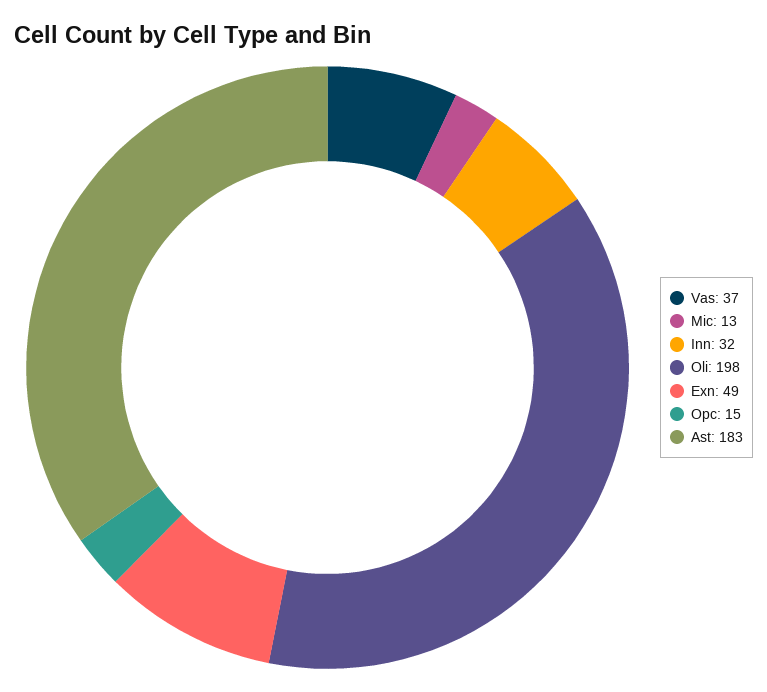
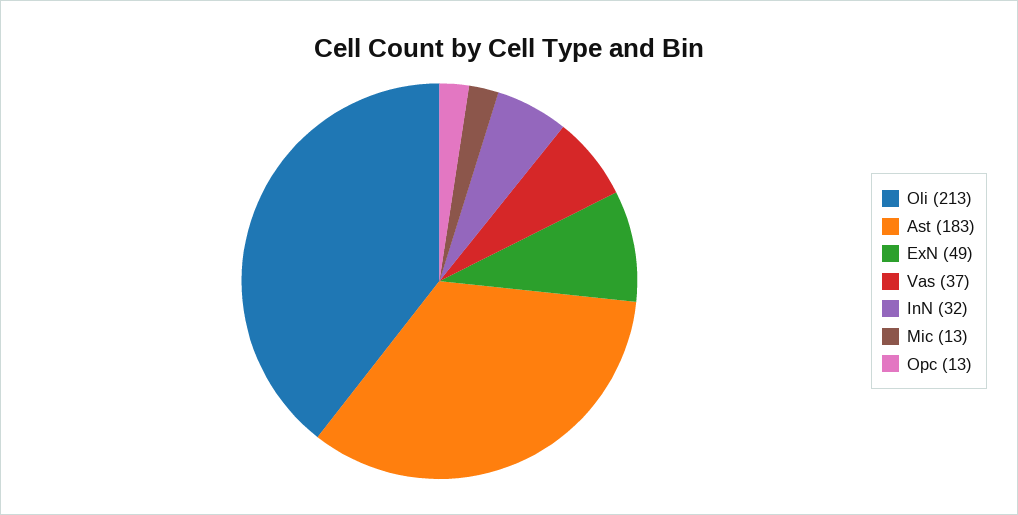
Oli: 198 -> 213
Opc: 15 -> 13

